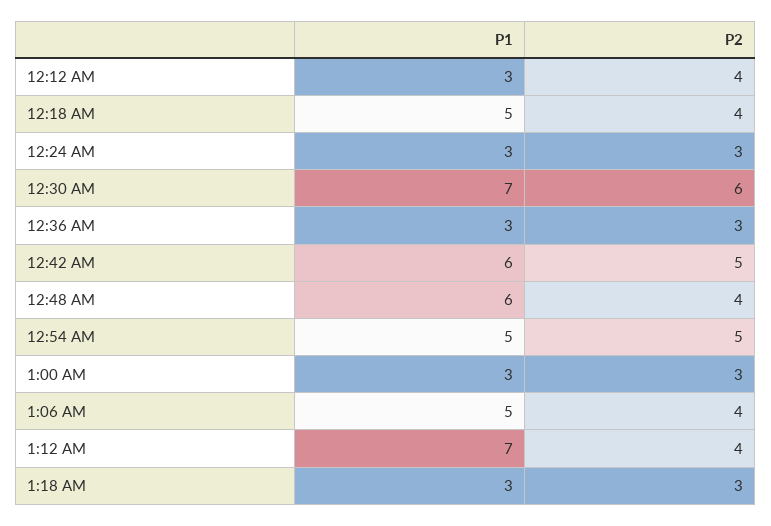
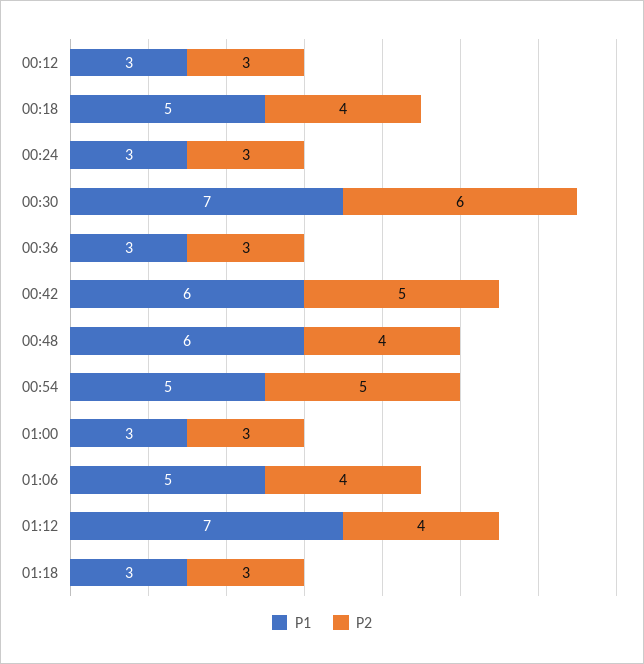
P2, 12:12 AM: 4 -> 3

